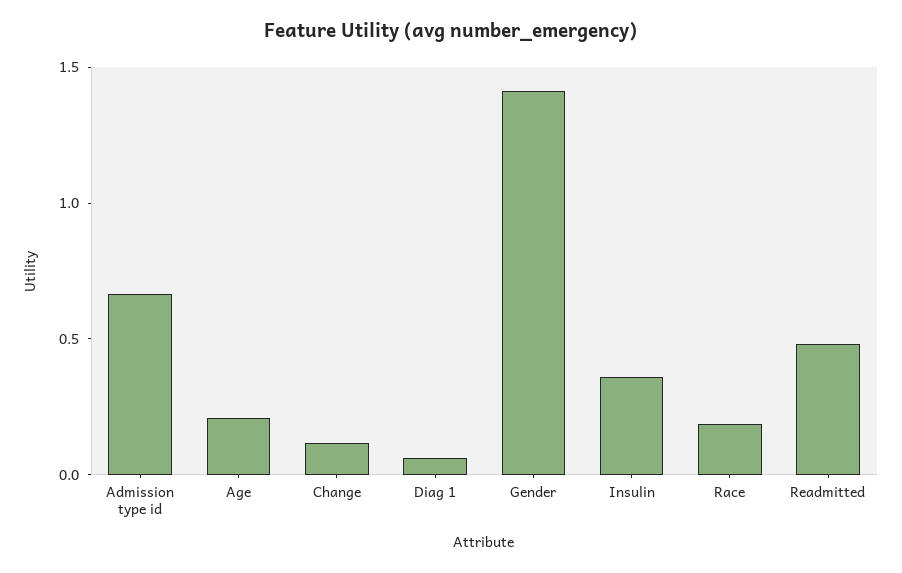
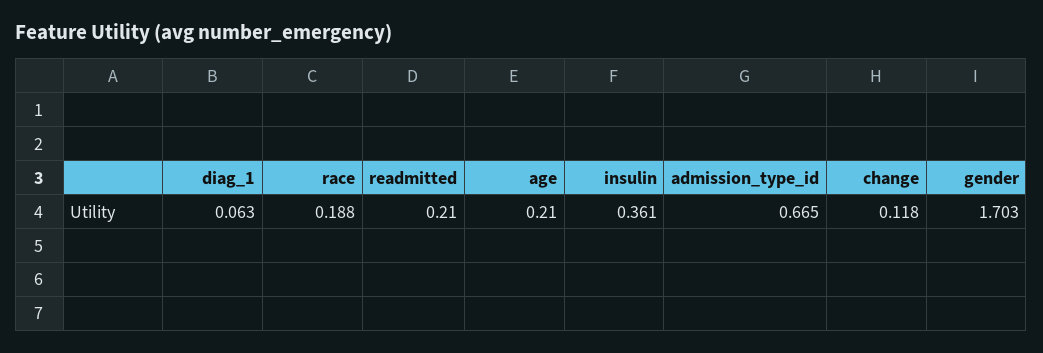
Gender: 1.4 -> 1.703
Readmitted: 0.5 -> 0.21

